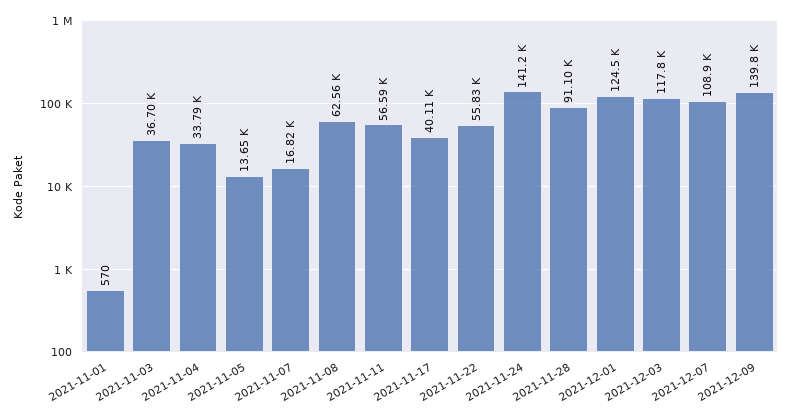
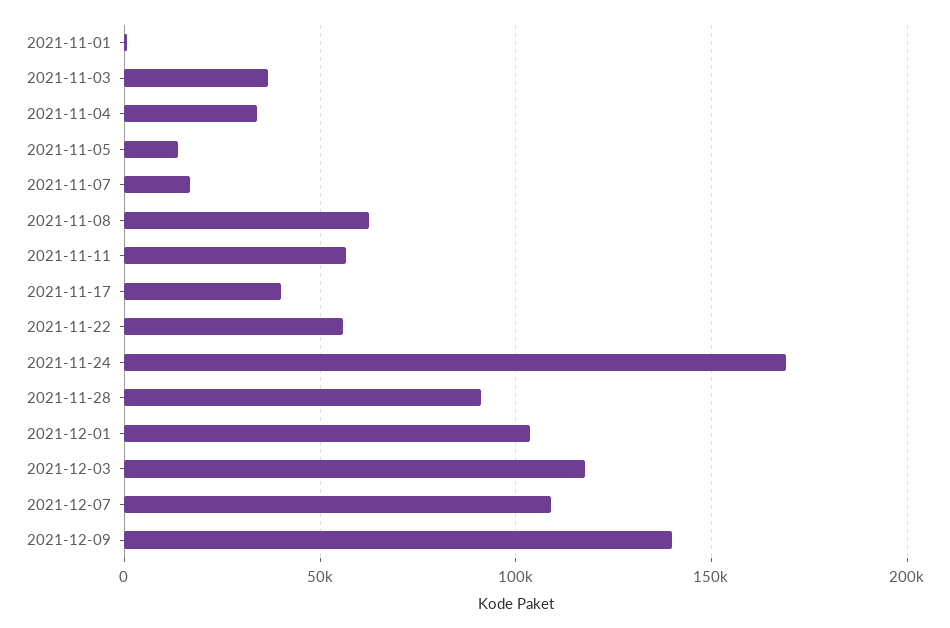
2021-11-24: 141200 -> 170000
2021-12-01: 124500 -> 105000

